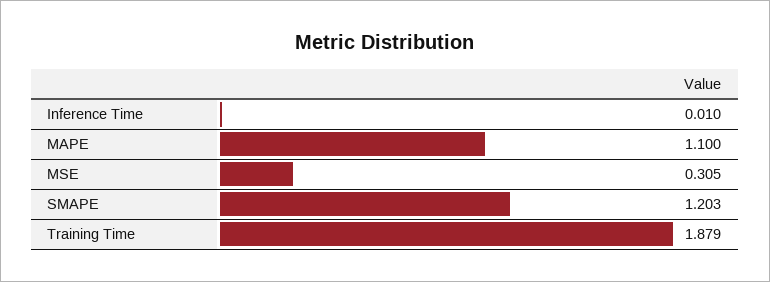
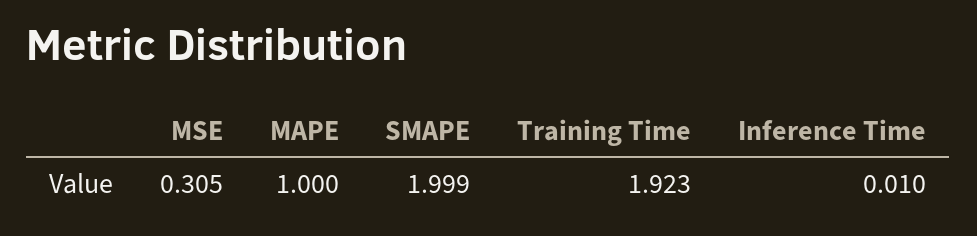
MAPE: 1.1 -> 1
SMAPE: 1.203 -> 1.999
Training Time: 1.879 -> 1.923

